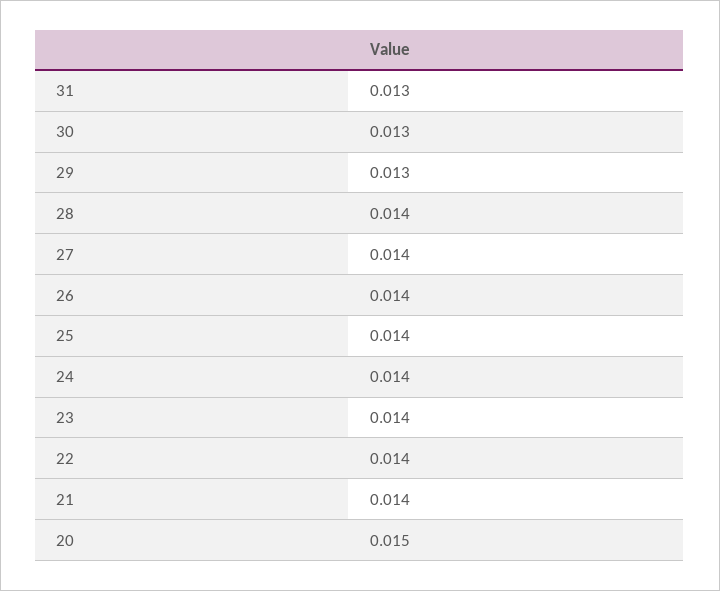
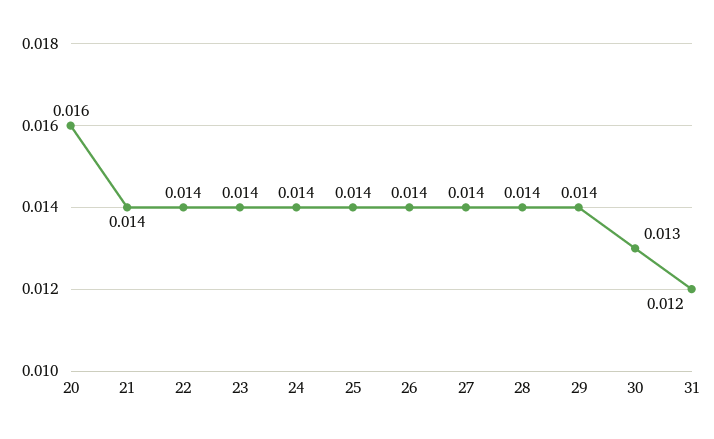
31: 0.013 -> 0.012
29: 0.013 -> 0.014
20: 0.015 -> 0.016

